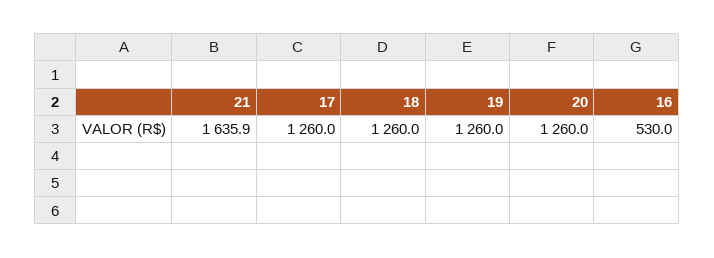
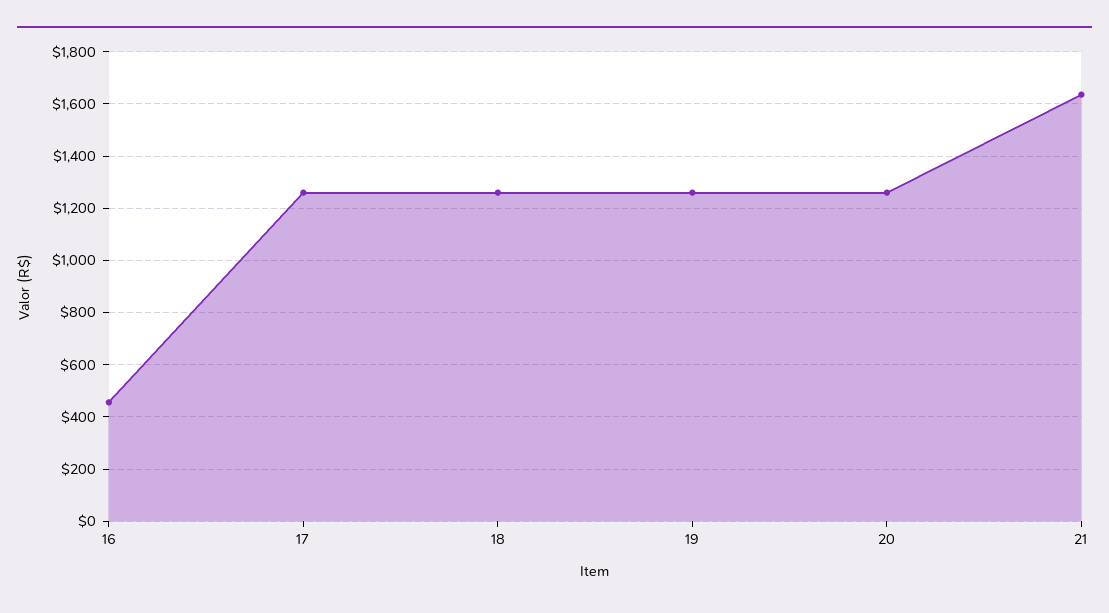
16: 530 -> 450

